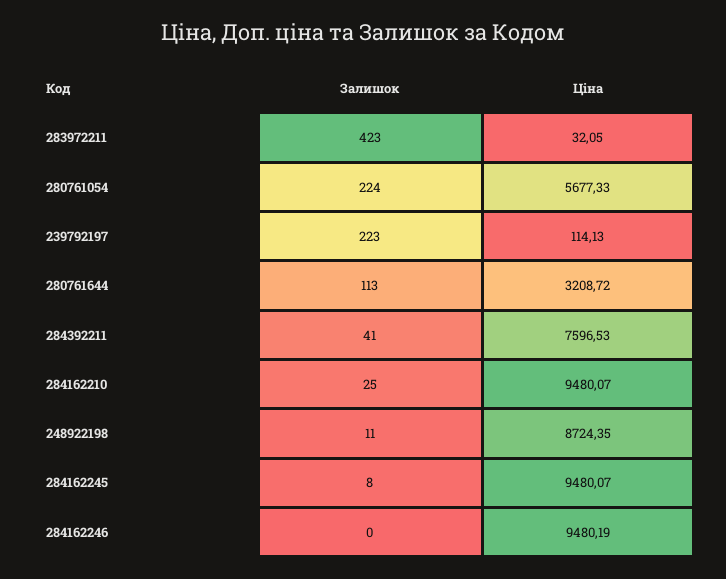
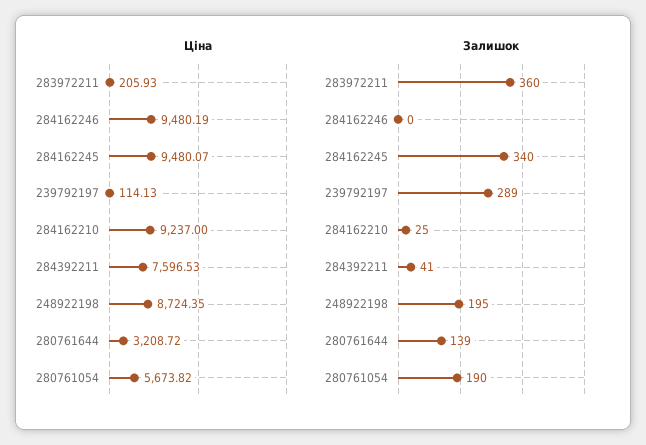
Залишок, 283972211: 423 -> 360
Ціна, 283972211: 32.05 -> 205.93
Залишок, 280761054: 224 -> 190
Ціна, 280761054: 5677.33 -> 5673.82
Залишок, 239792197: 223 -> 289
Залишок, 280761644: 113 -> 139
Ціна, 284162210: 9480.07 -> 9237
Залишок, 248922198: 11 -> 195
Залишок, 284162245: 8 -> 340

